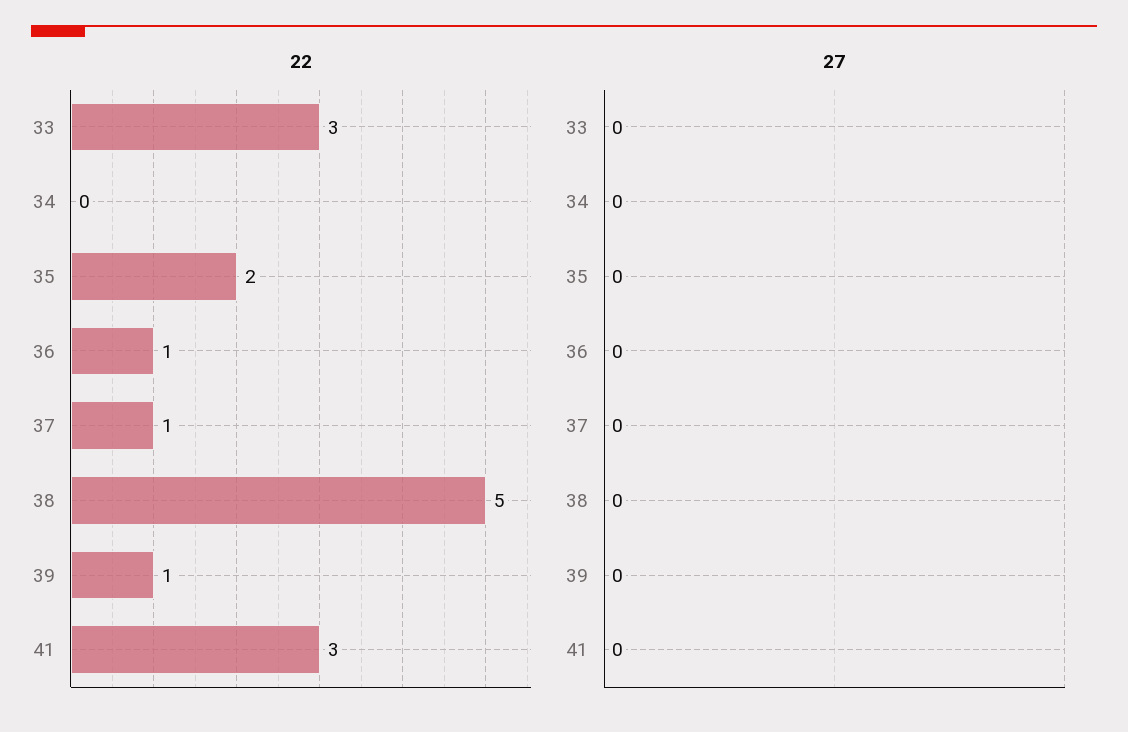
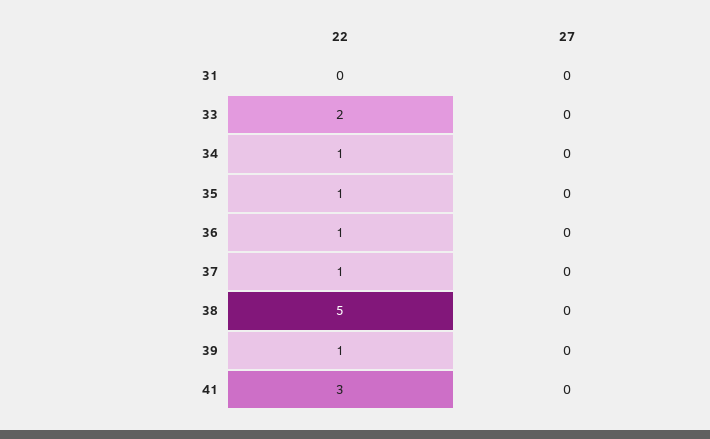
22, 33: 3 -> 2
22, 34: 0 -> 1
22, 35: 2 -> 1
22, 31: none -> 0
27, 31: none -> 0

